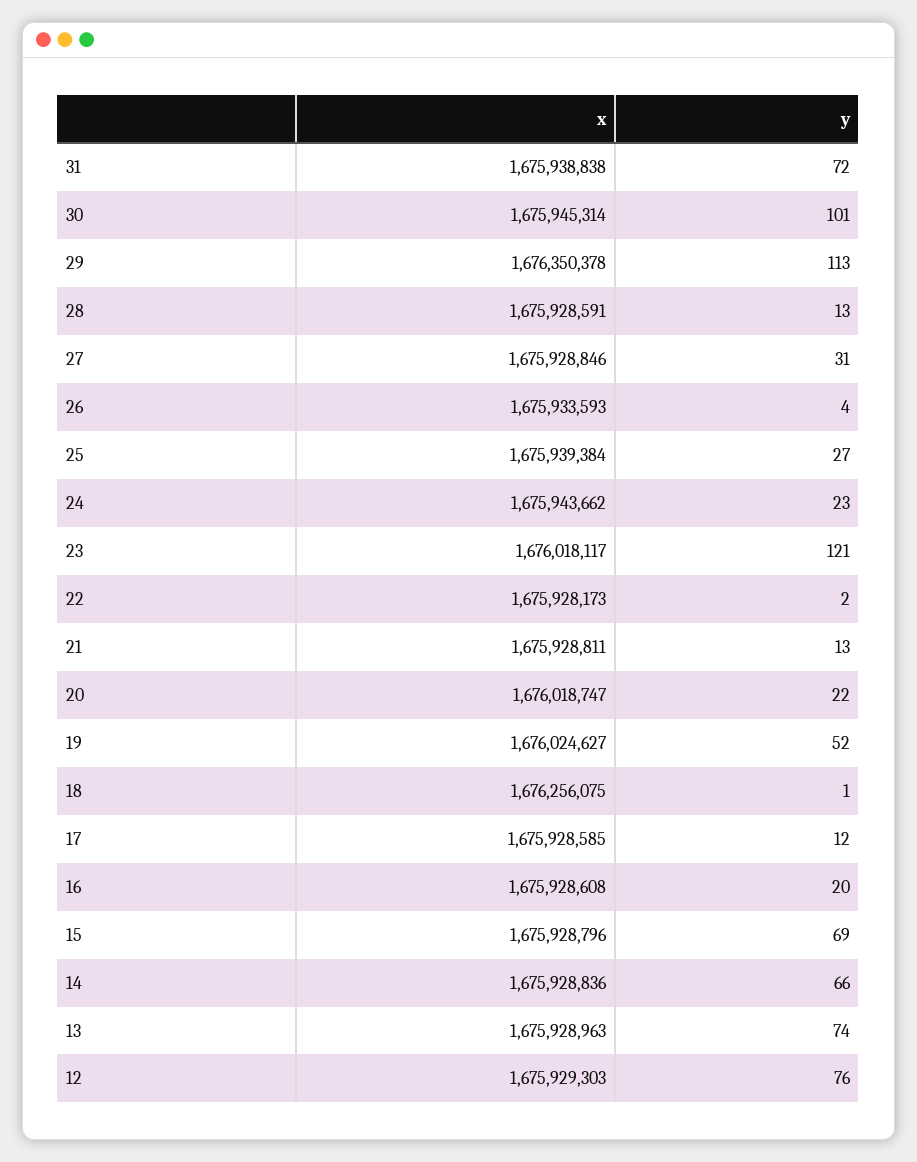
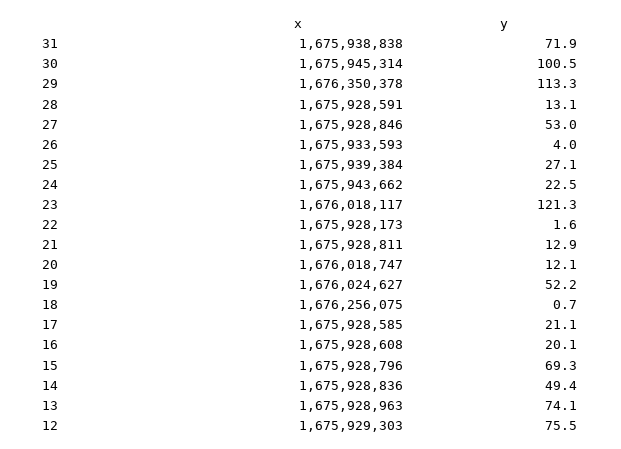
y, 27: 31 -> 53
y, 20: 22 -> 12.1
y, 17: 12 -> 21.1
y, 14: 66 -> 49.4

